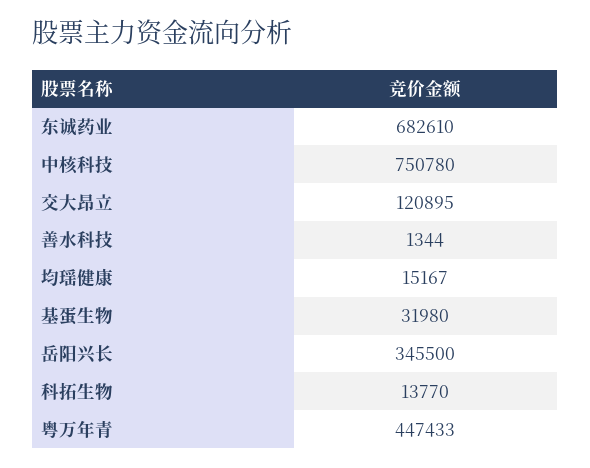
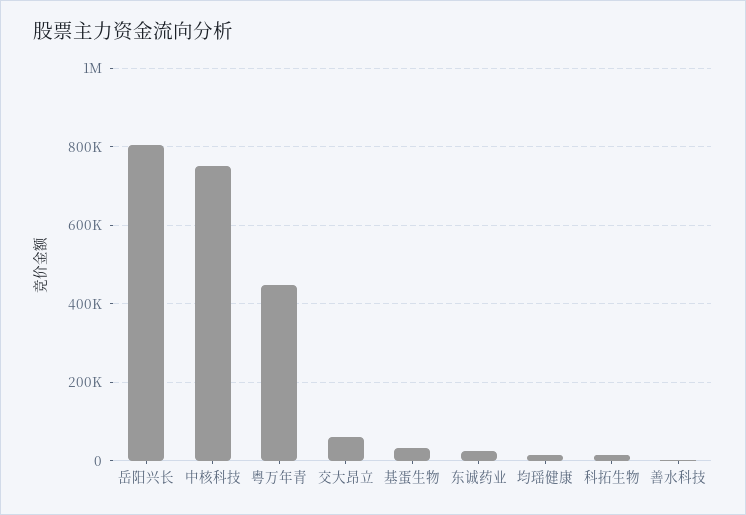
东诚药业: 682610 -> 20000
交大昂立: 120895 -> 60000
岳阳兴长: 345500 -> 800000

